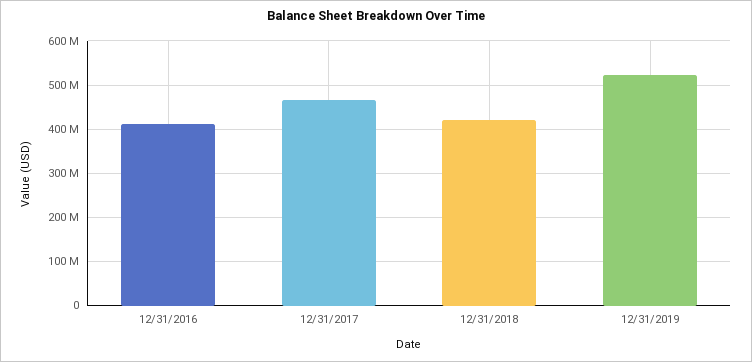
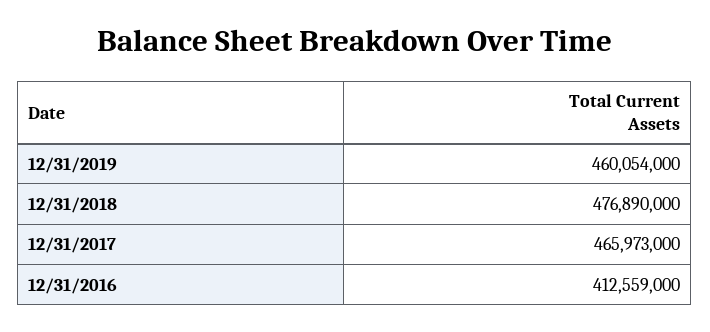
12/31/2018: 420000000 -> 476890000
12/31/2019: 520000000 -> 460054000

